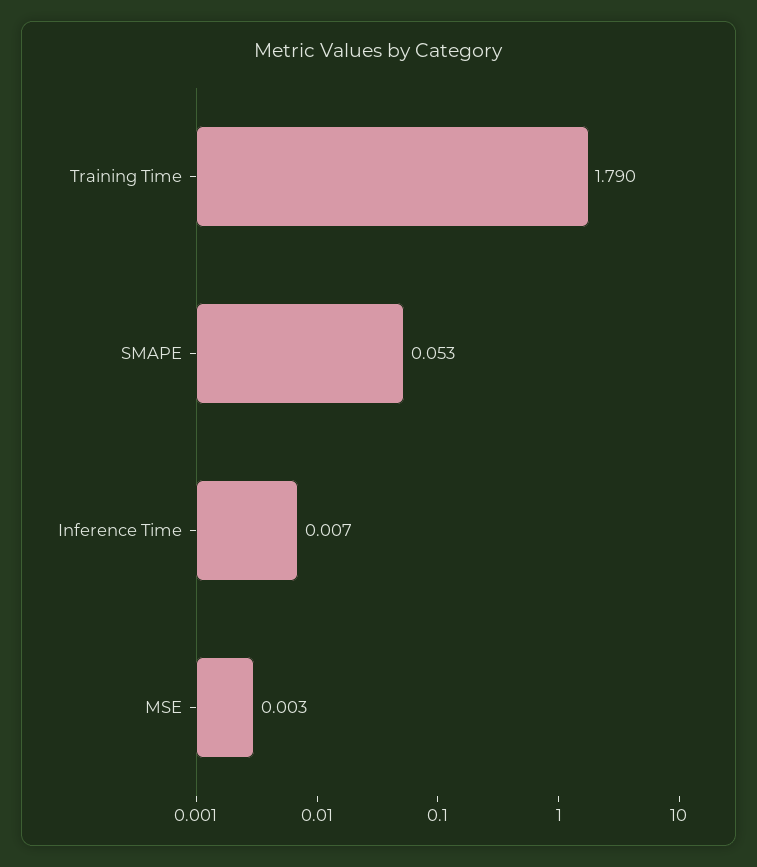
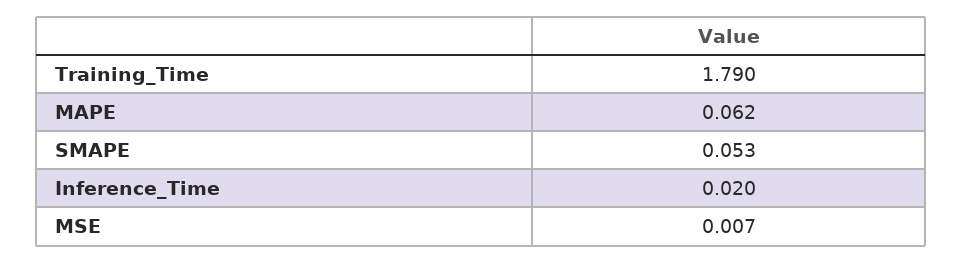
Inference Time: 0.007 -> 0.02
MSE: 0.003 -> 0.007
MAPE: none -> 0.062

